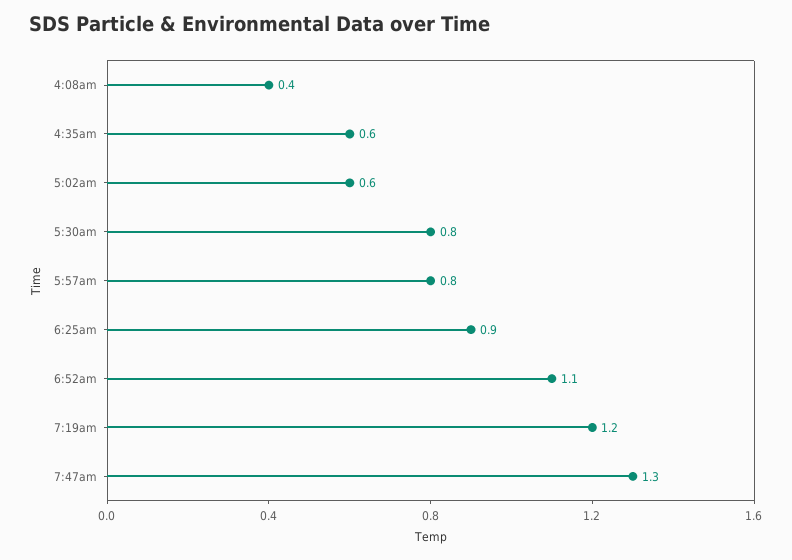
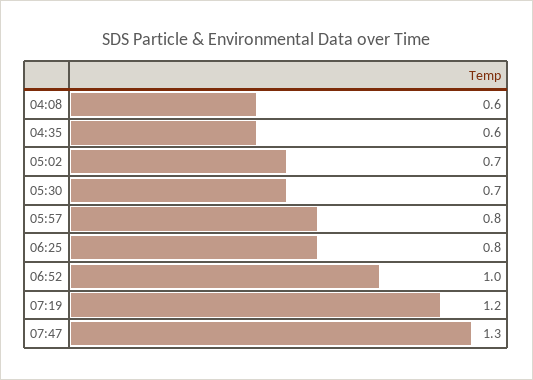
4:08am: 0.4 -> 0.6
5:02am: 0.6 -> 0.7
5:30am: 0.8 -> 0.7
6:25am: 0.9 -> 0.8
6:52am: 1.1 -> 1

